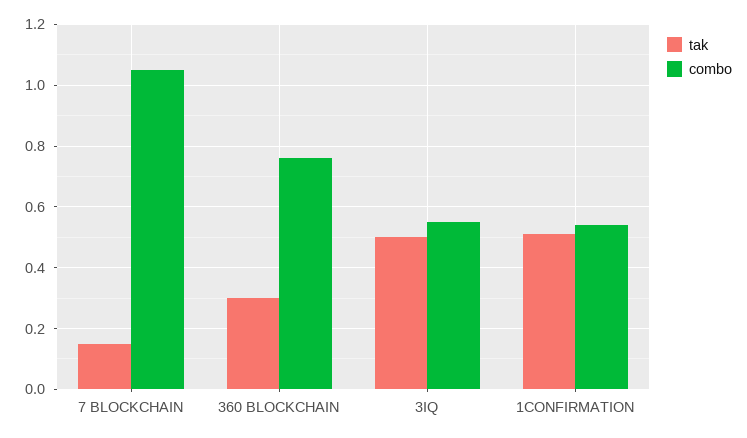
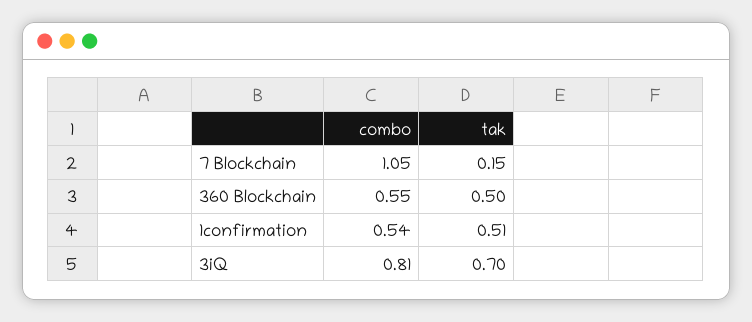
tak, 360 BLOCKCHAIN: 0.3 -> 0.5
combo, 360 BLOCKCHAIN: 0.75 -> 0.55
tak, 3IQ: 0.5 -> 0.7
combo, 3IQ: 0.55 -> 0.81

